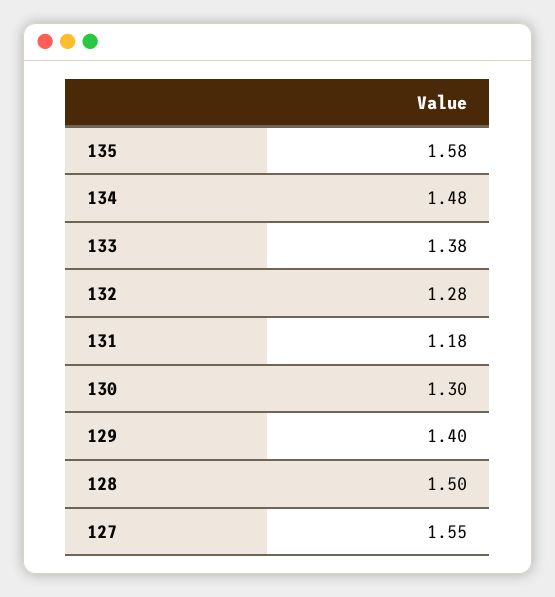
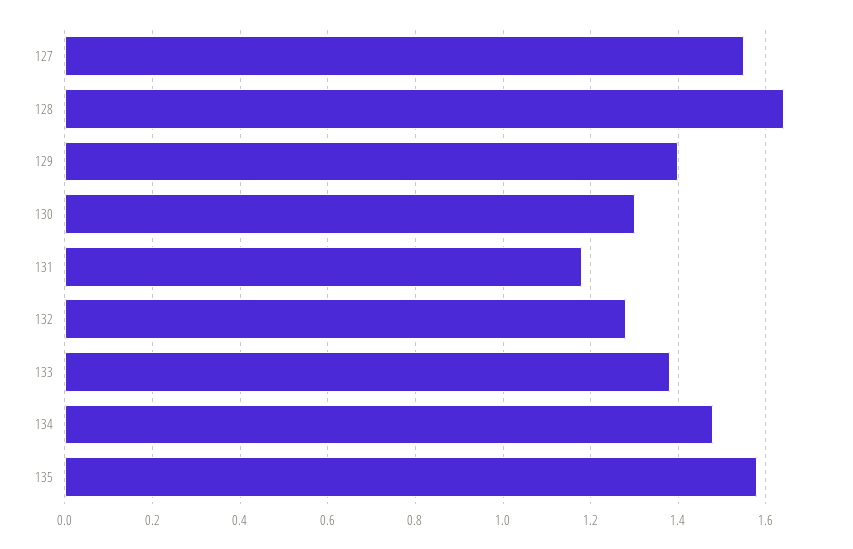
128: 1.5 -> 1.65

